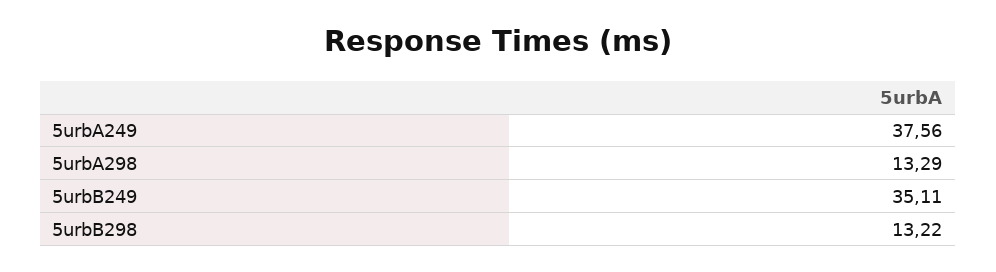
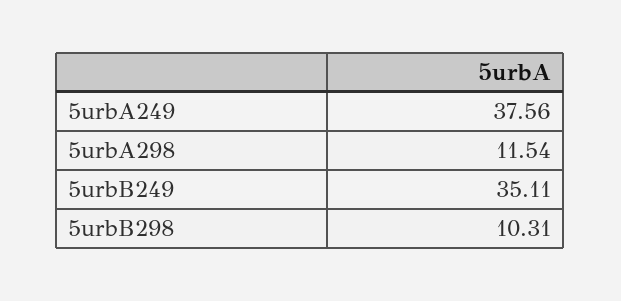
5urbA298: 13.29 -> 11.54
5urbB298: 13.22 -> 10.31

